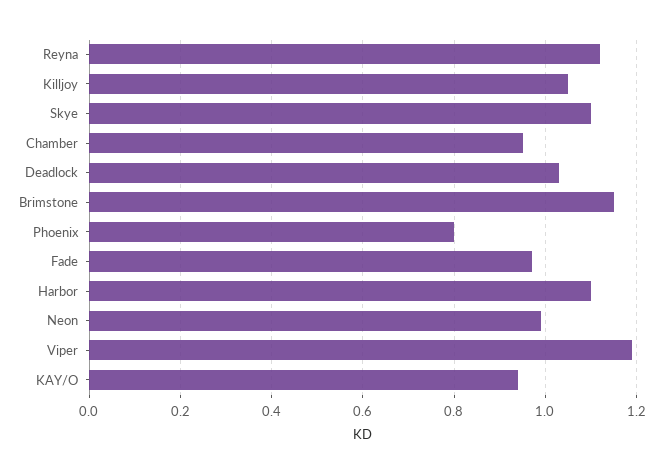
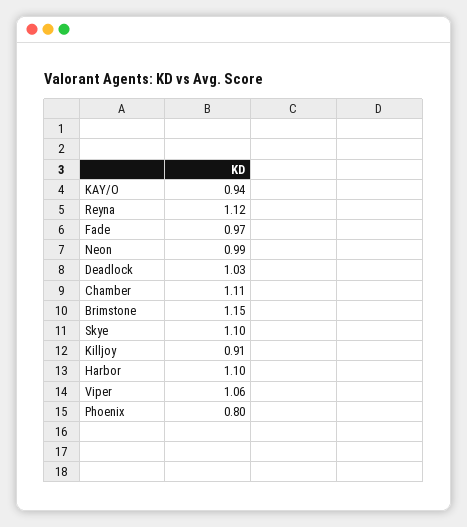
Killjoy: 1.05 -> 0.91
Chamber: 0.95 -> 1.11
Viper: 1.2 -> 1.06

